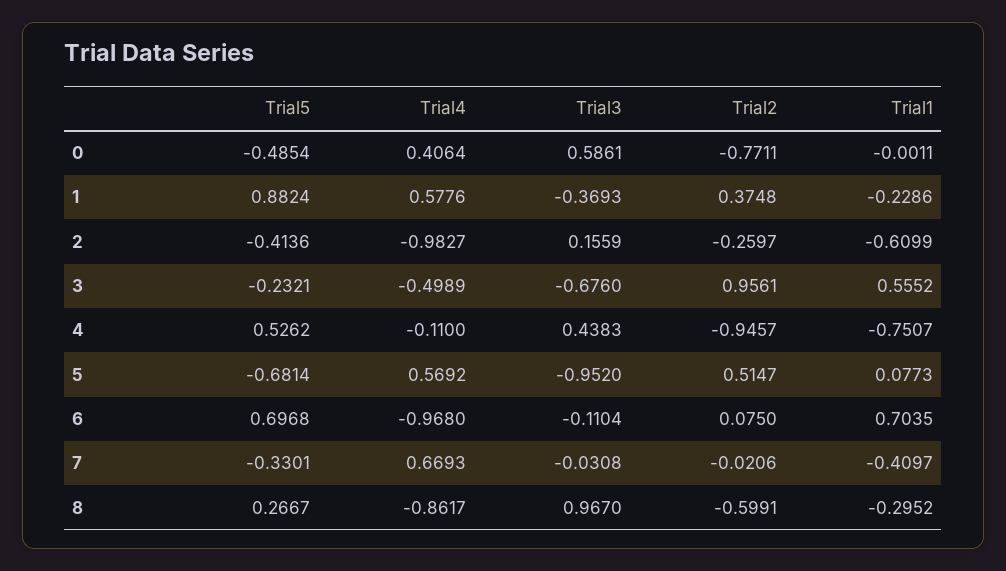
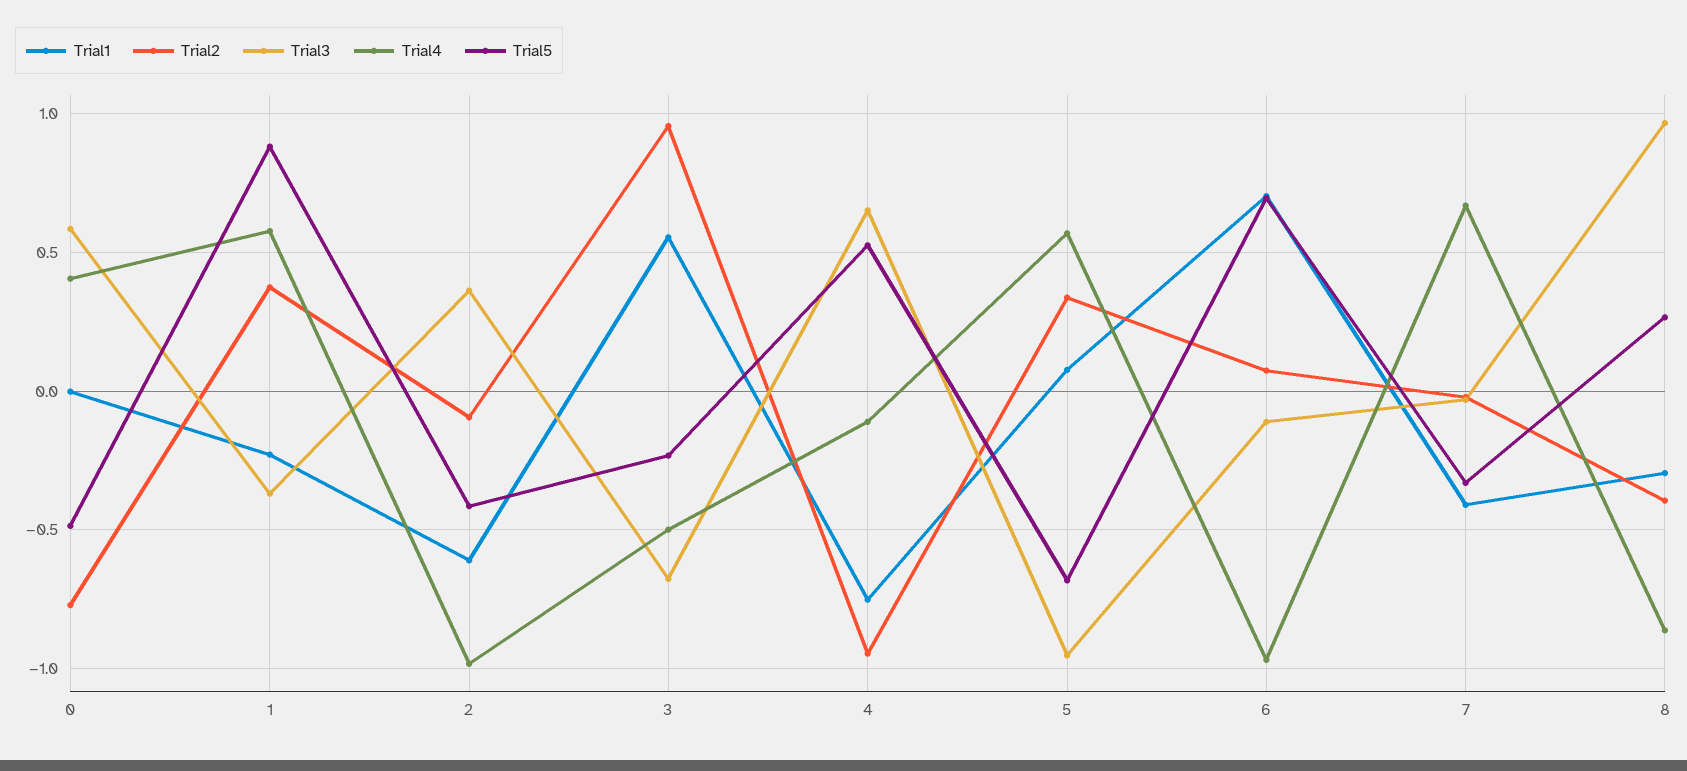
Trial3, 2: 0.1559 -> 0.35
Trial2, 2: -0.2597 -> -0.1
Trial3, 4: 0.4383 -> 0.65
Trial2, 5: 0.5147 -> 0.35
Trial2, 8: -0.5991 -> -0.4

